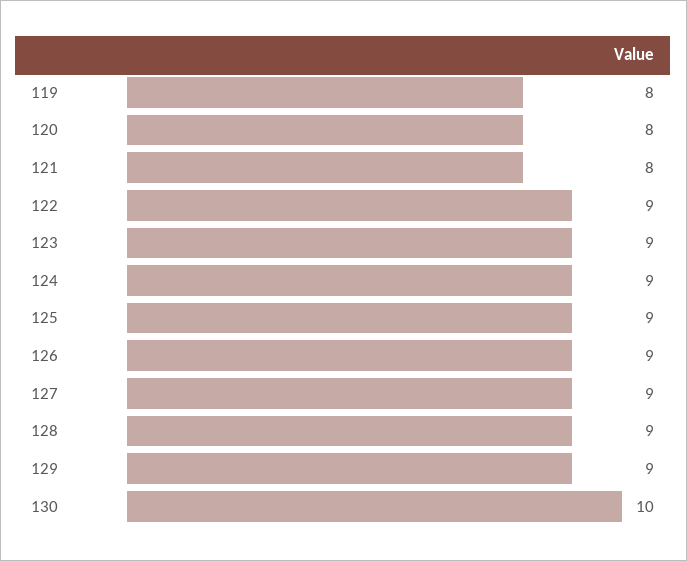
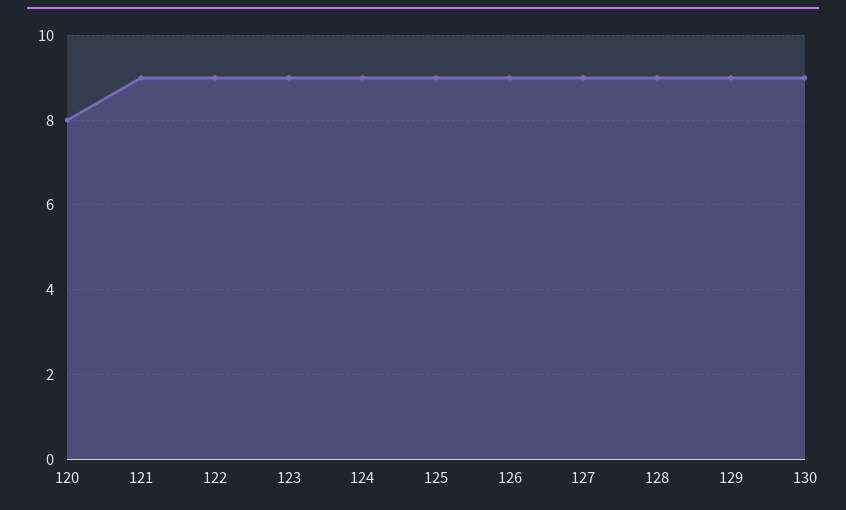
119: 8 -> none
121: 8 -> 9
130: 10 -> 9

